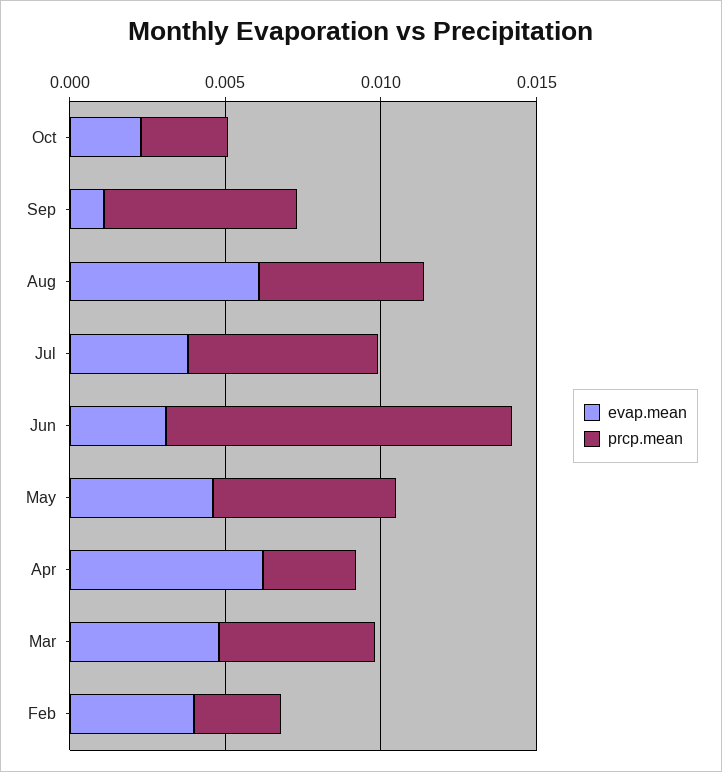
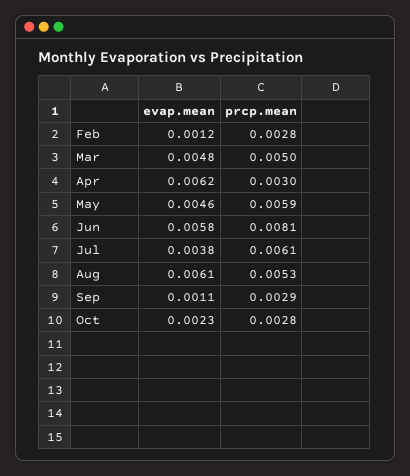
prcp.mean, Sep: 0.006 -> 0.0029
evap.mean, Jun: 0.003 -> 0.0058
prcp.mean, Jun: 0.011 -> 0.0081
evap.mean, Feb: 0.004 -> 0.0012

